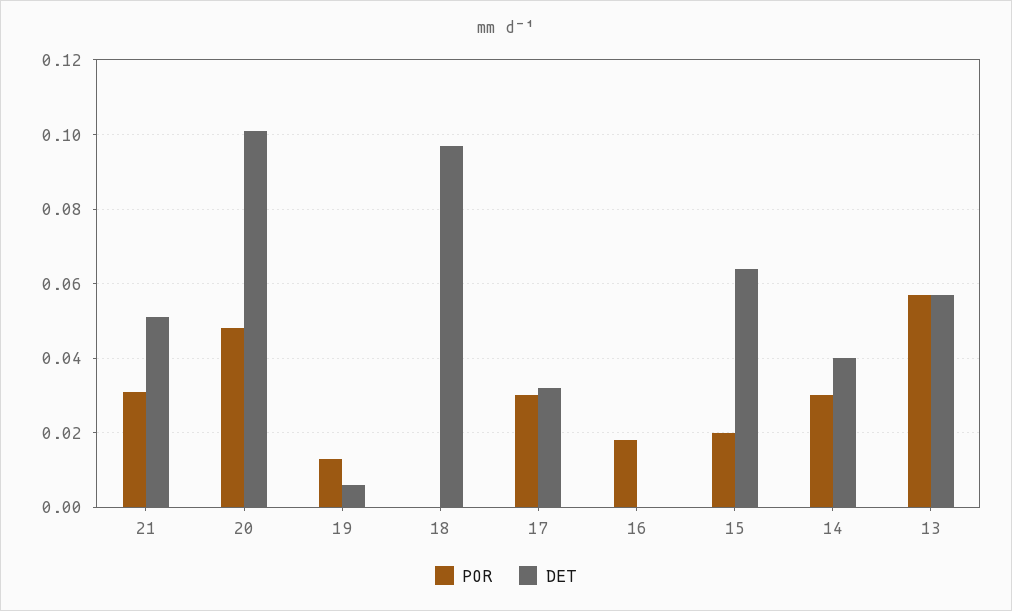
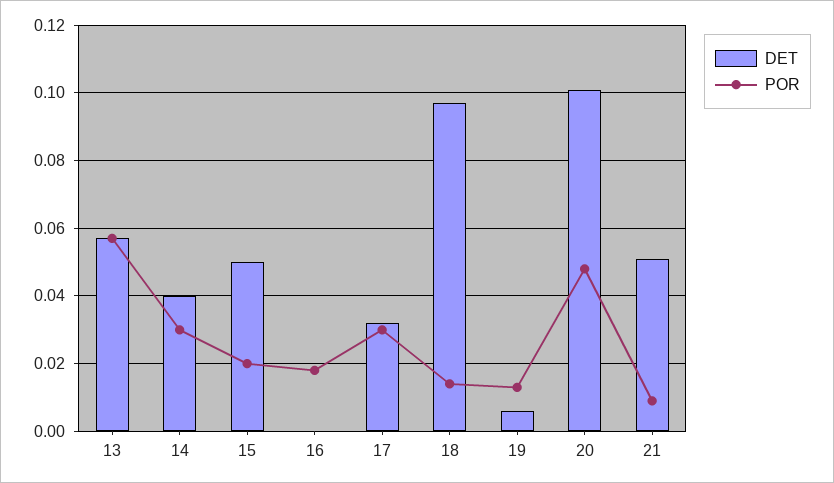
POR, 21: 0.03 -> 0.01
POR, 18: 0 -> 0.015
DET, 15: 0.065 -> 0.05

